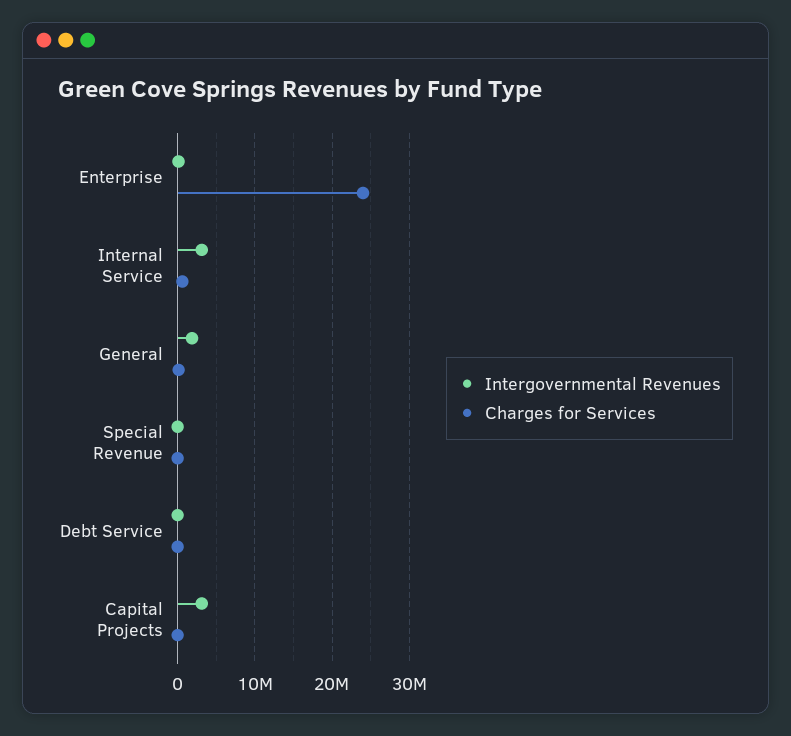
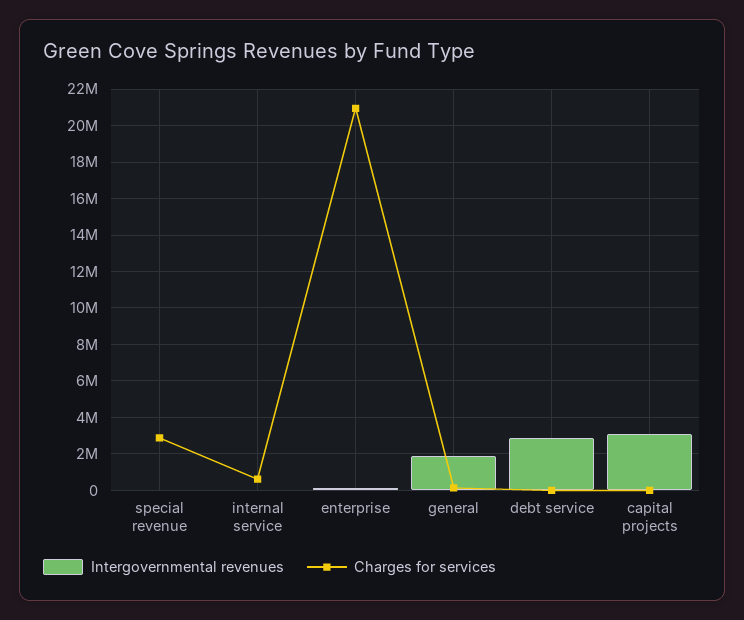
Charges for Services, Enterprise: 24000000 -> 21000000
Intergovernmental Revenues, Internal Service: 3000000 -> 0
Charges for Services, Special Revenue: 0 -> 3000000
Intergovernmental Revenues, Debt Service: 0 -> 3000000

